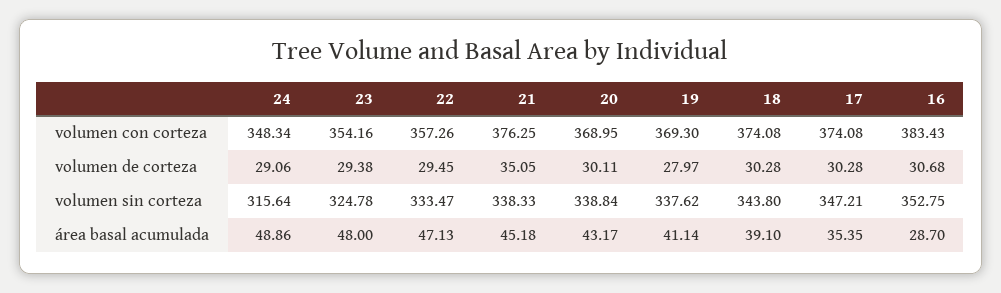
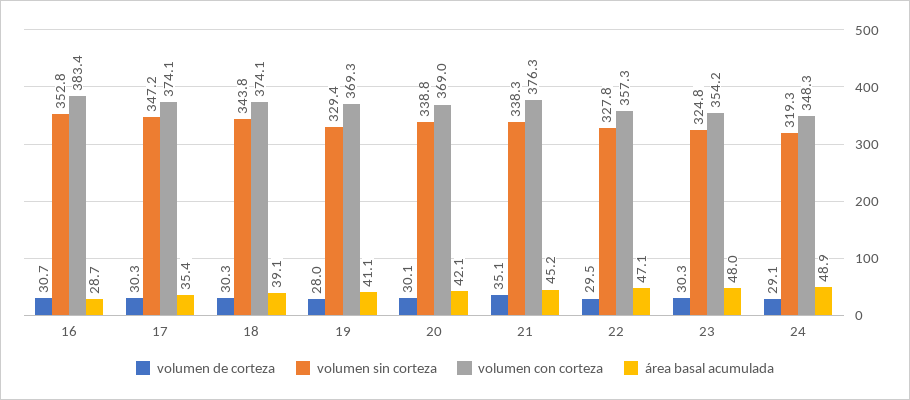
volumen de corteza, 23: 29.38 -> 30.3
volumen sin corteza, 24: 315.64 -> 319.3
volumen sin corteza, 22: 333.47 -> 327.8
volumen sin corteza, 19: 337.62 -> 329.4
área basal acumulada, 20: 43.17 -> 42.1

